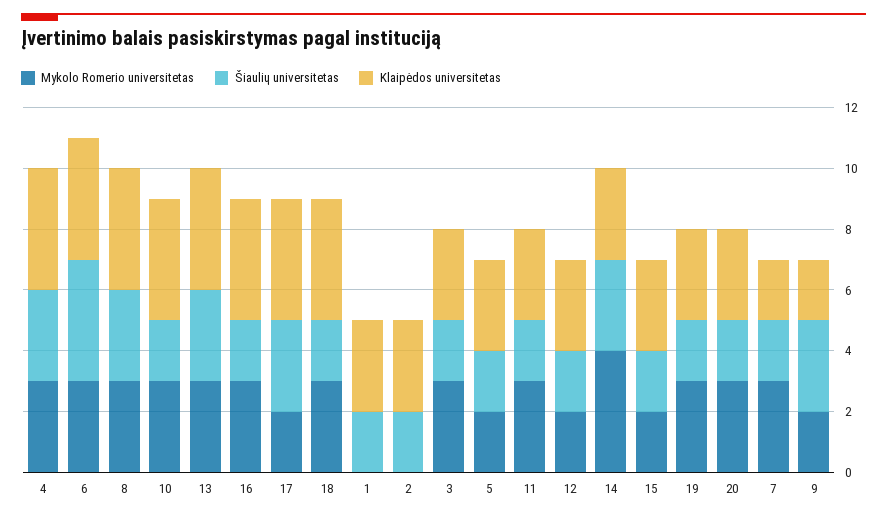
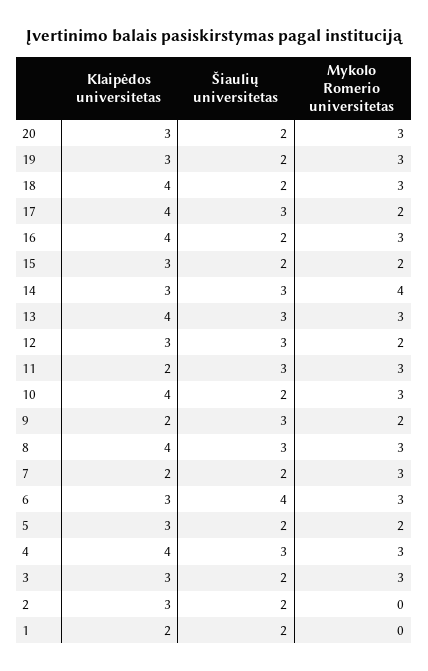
Klaipėdos universitetas, 6: 4 -> 3
Klaipėdos universitetas, 1: 3 -> 2
Šiaulių universitetas, 11: 2 -> 3
Klaipėdos universitetas, 11: 3 -> 2
Šiaulių universitetas, 12: 2 -> 3

